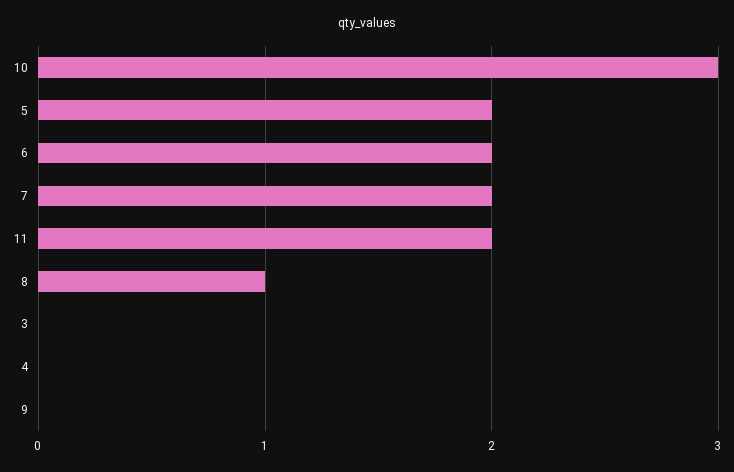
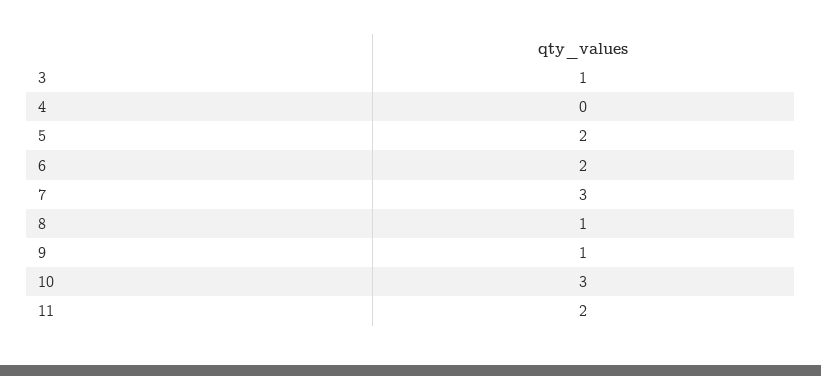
7: 2 -> 3
3: 0 -> 1
9: 0 -> 1

